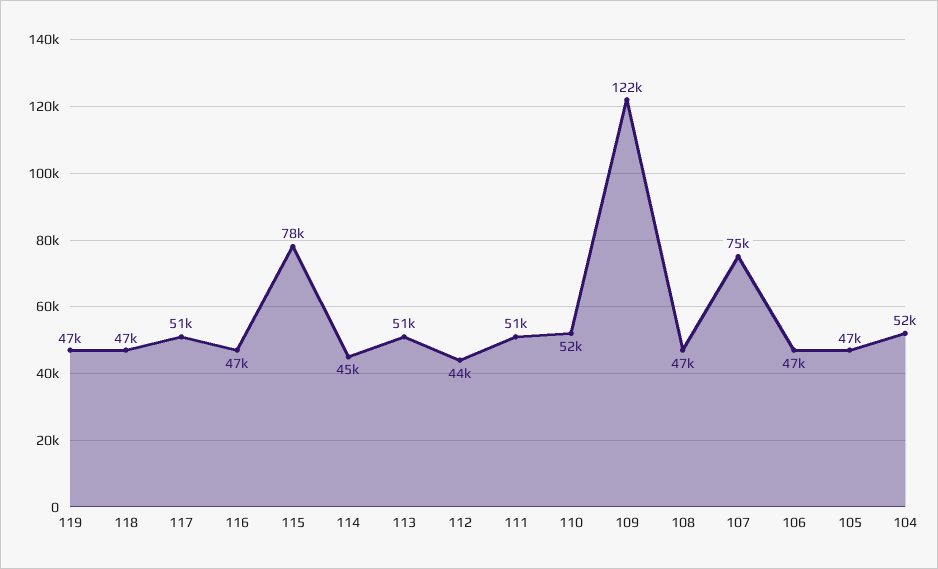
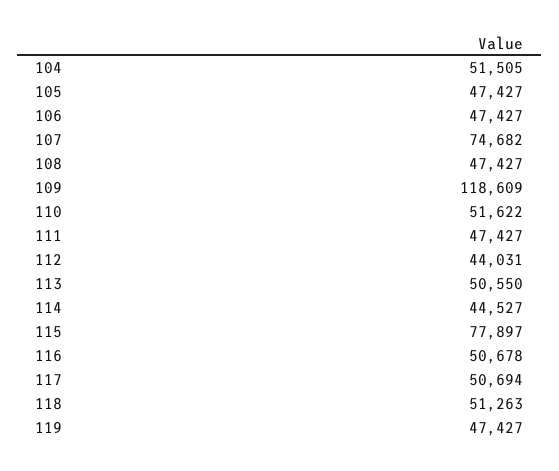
118: 47000 -> 51263
116: 47000 -> 50678
111: 51000 -> 47427
109: 122000 -> 118609

